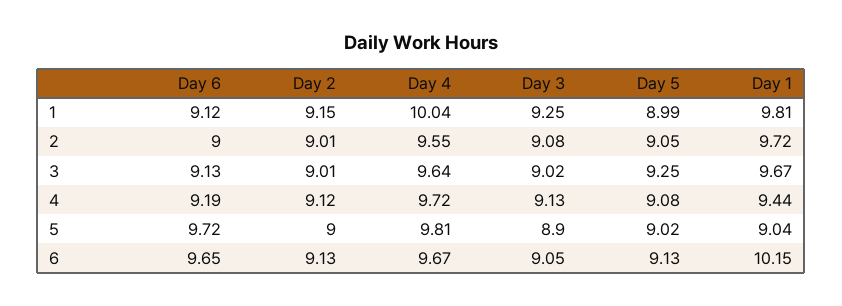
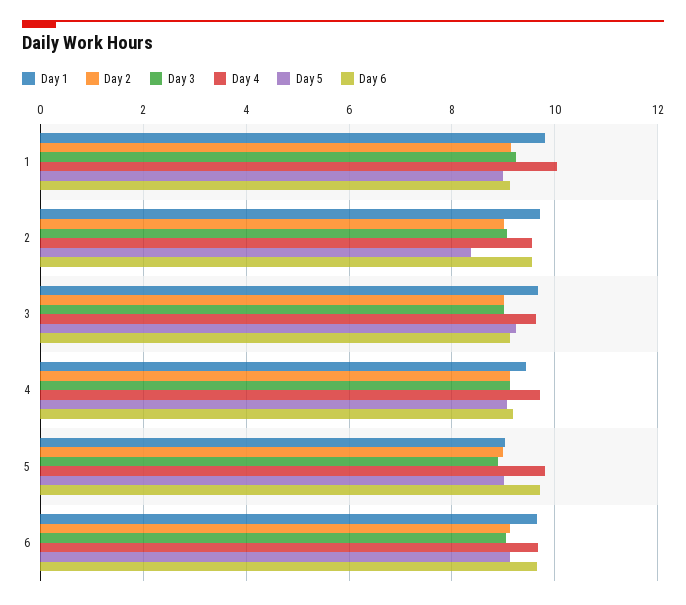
Day 6, 2: 9 -> 9.6
Day 5, 2: 9.05 -> 8.4
Day 1, 6: 10.15 -> 9.6

